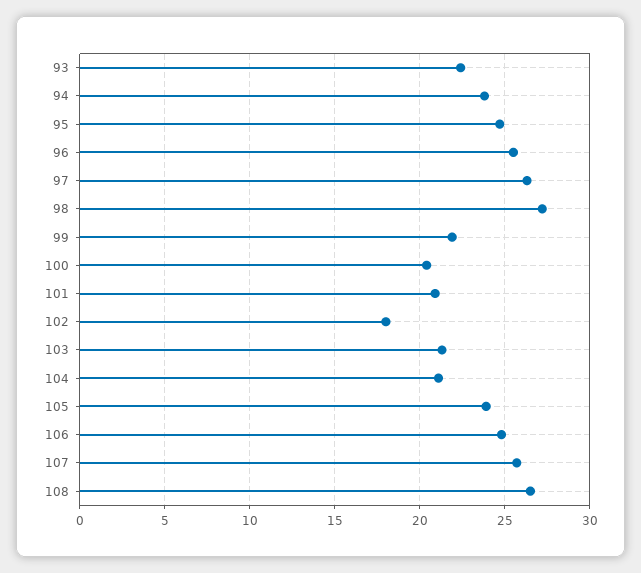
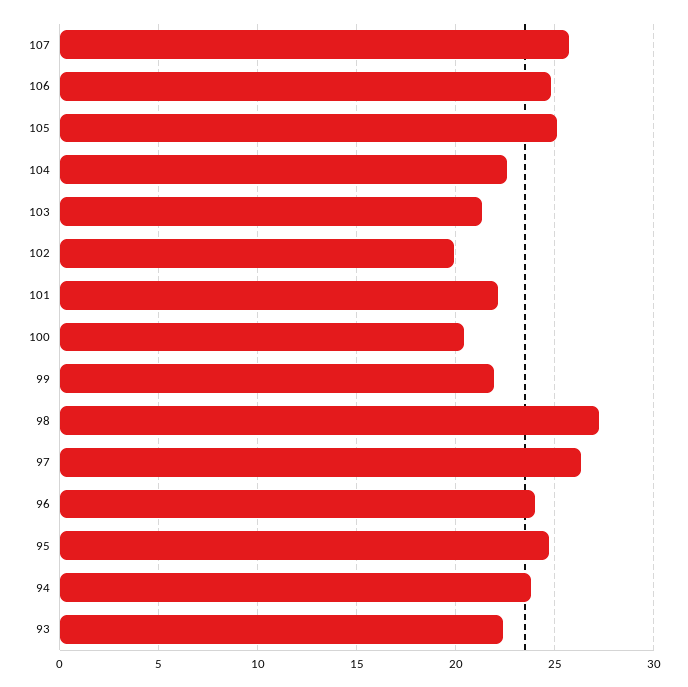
96: 25.5 -> 24
101: 21 -> 22
102: 18 -> 20
104: 21 -> 22.5
105: 24 -> 25
108: 26.5 -> none

